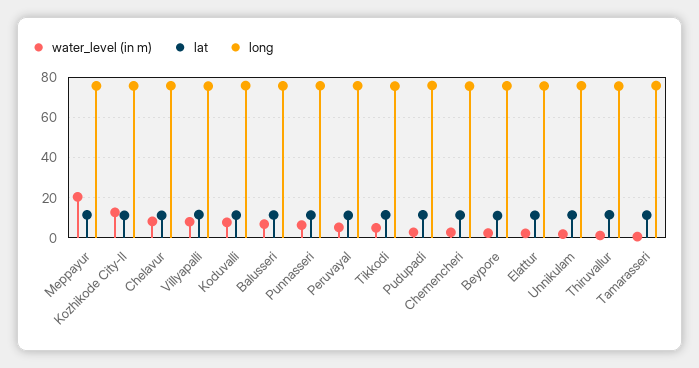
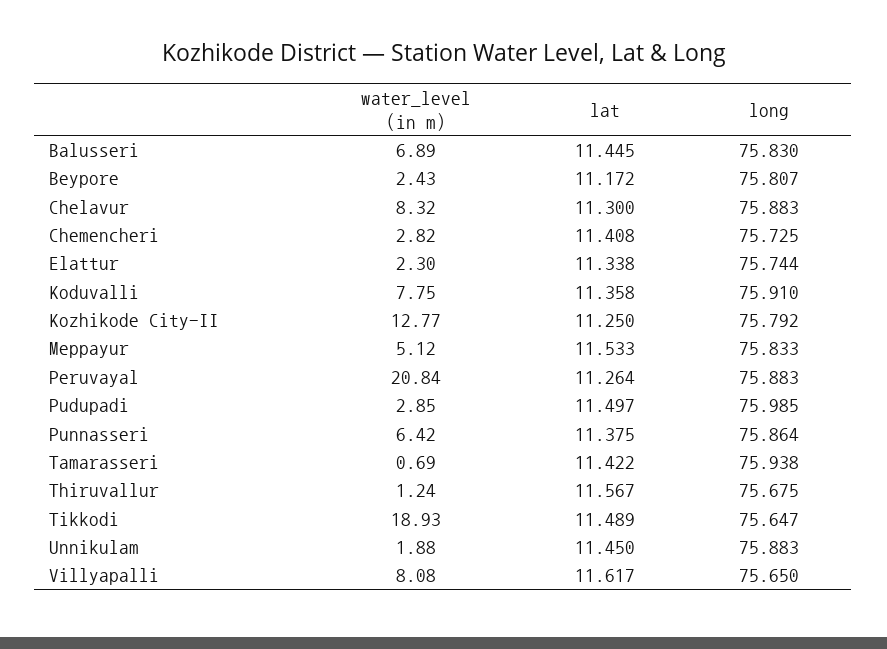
water_level (in m), Meppayur: 20 -> 5.12
water_level (in m), Peruvayal: 5 -> 20.84
water_level (in m), Tikkodi: 5 -> 18.93

